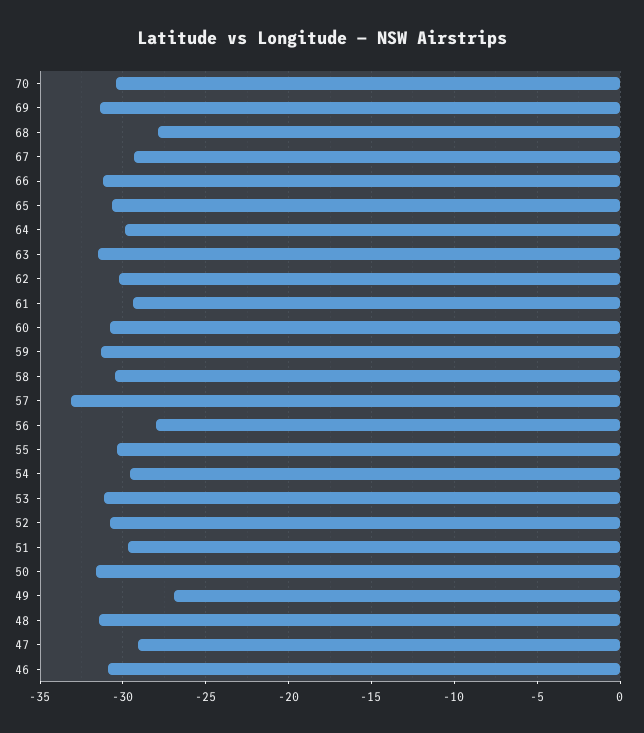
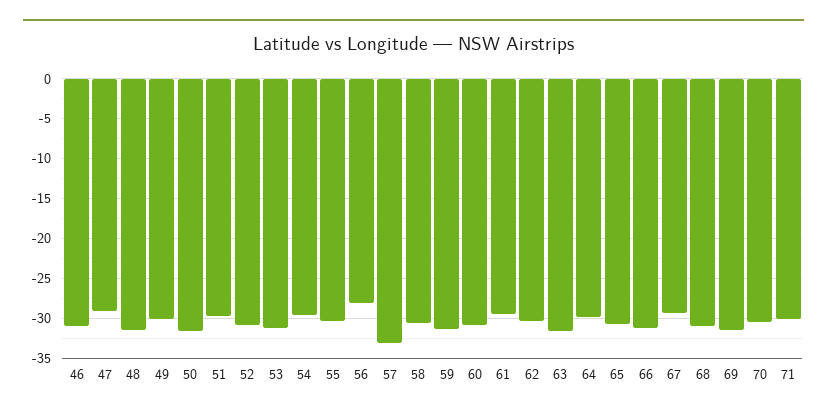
68: -28 -> -31
49: -27 -> -30
71: none -> -30

